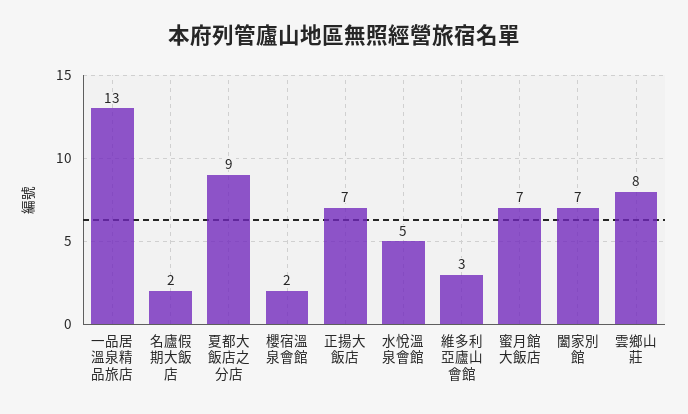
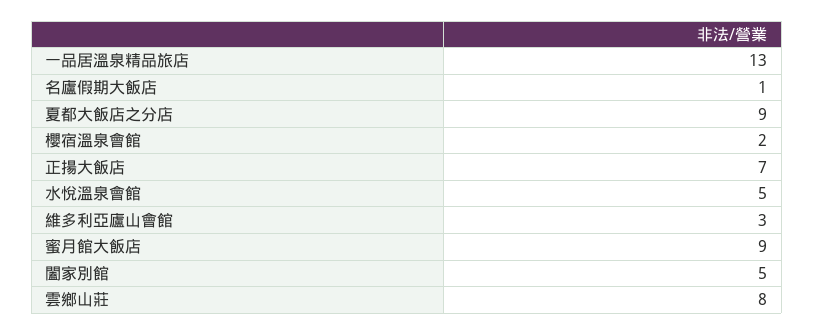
名廬假期大飯店: 2 -> 1
蜜月館大飯店: 7 -> 9
闔家別館: 7 -> 5

